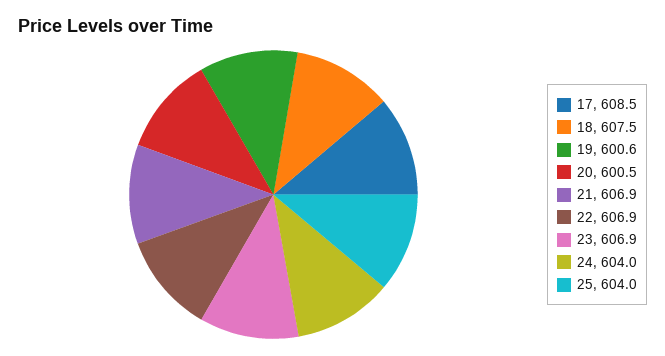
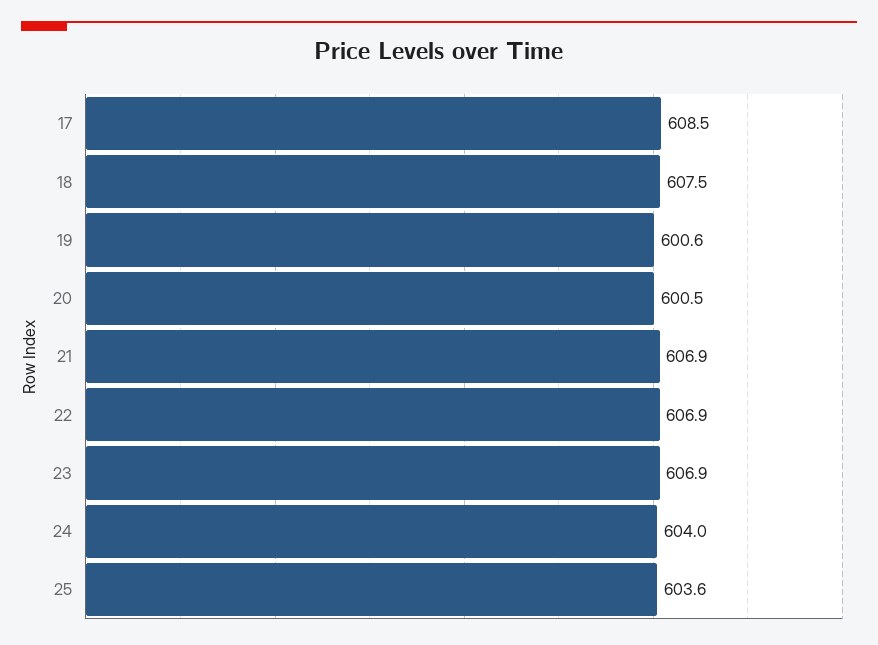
25: 604 -> 603.6

